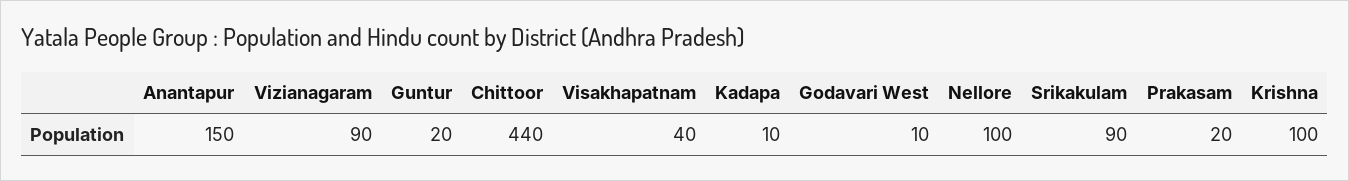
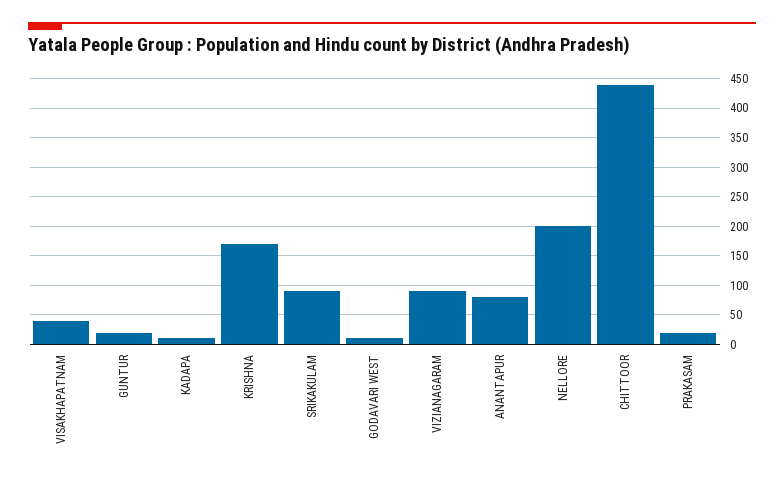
Anantapur: 150 -> 75
Nellore: 100 -> 200
Krishna: 100 -> 175

